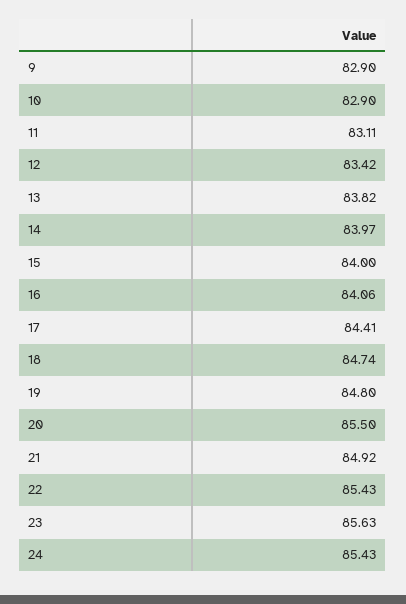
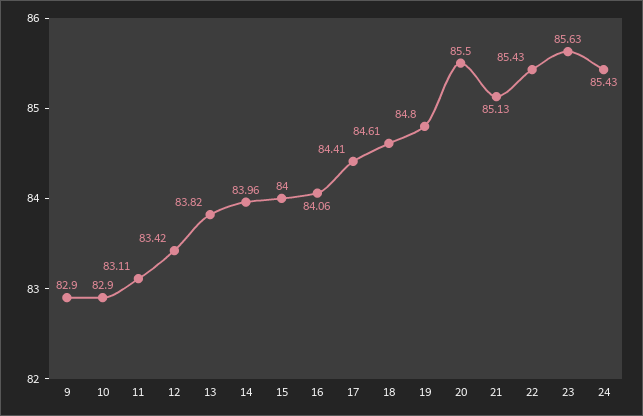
14: 83.97 -> 83.96
18: 84.74 -> 84.61
21: 84.92 -> 85.13

